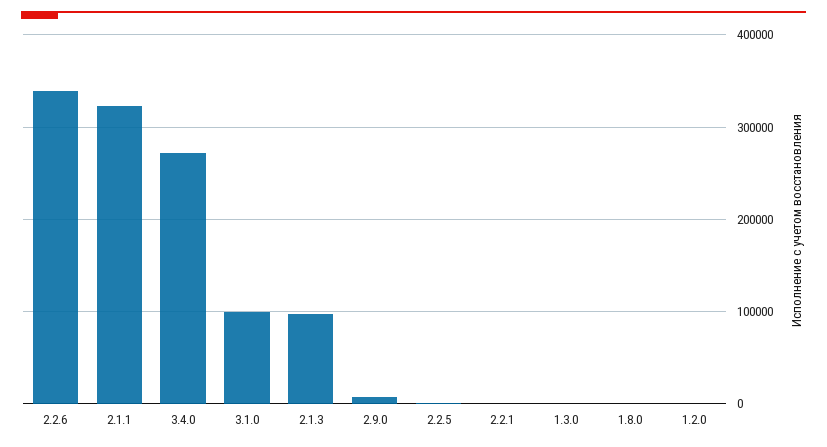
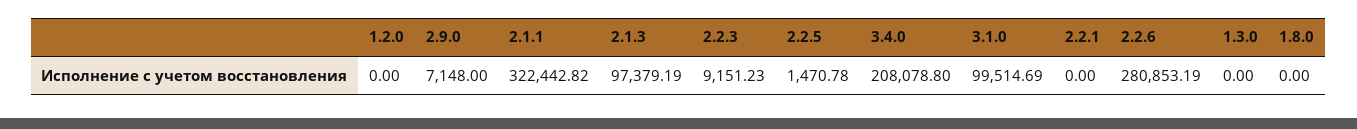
2.2.6: 340000 -> 280853.19
3.4.0: 270000 -> 208078.8
2.2.3: none -> 9151.23

